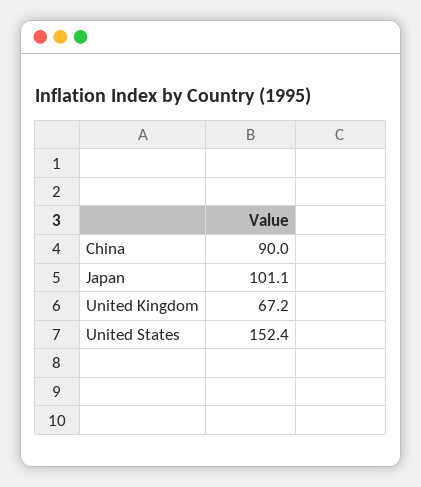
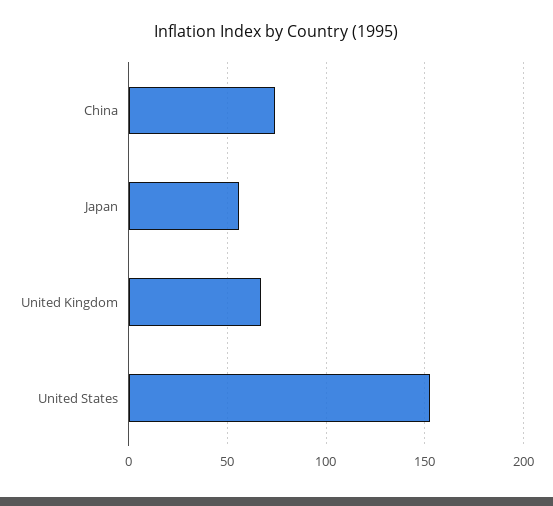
China: 90 -> 75
Japan: 101.1 -> 55

